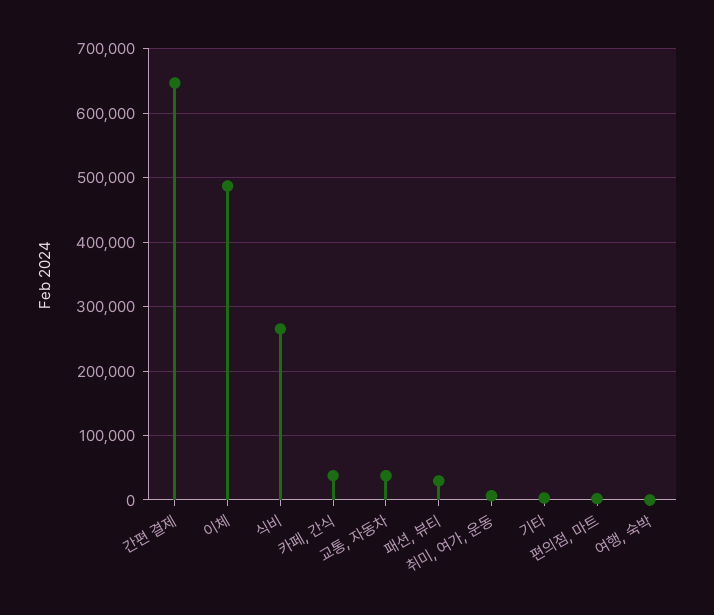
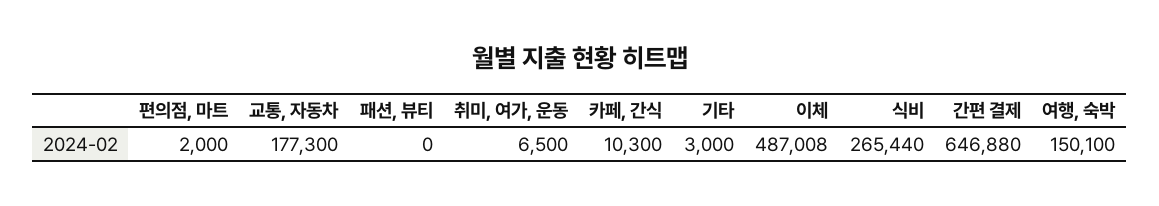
카페, 간식: 40000 -> 10300
교통, 자동차: 40000 -> 177300
패션, 뷰티: 30000 -> 0
여행, 숙박: 0 -> 150100

